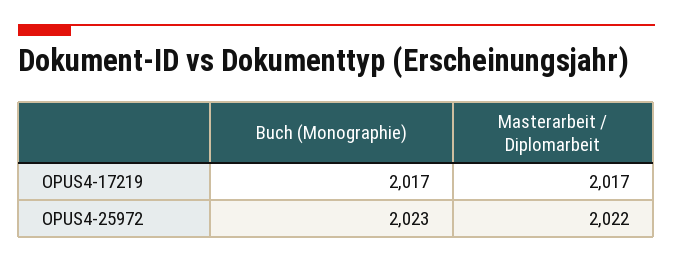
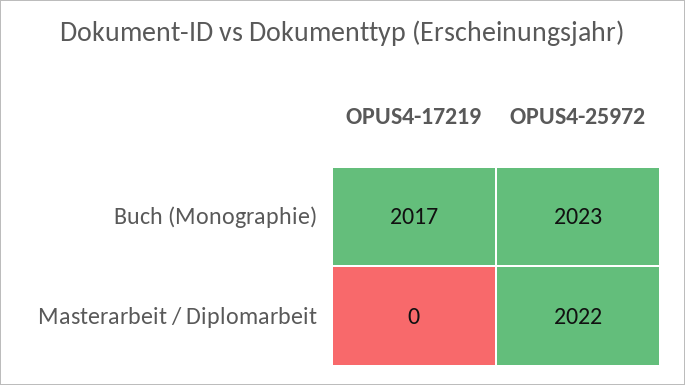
Masterarbeit / Diplomarbeit, OPUS4-17219: 2017 -> 0

